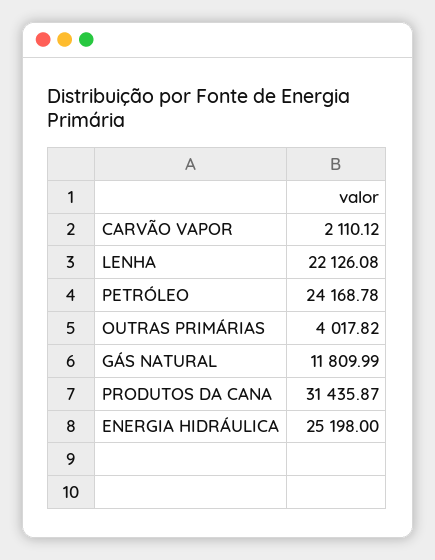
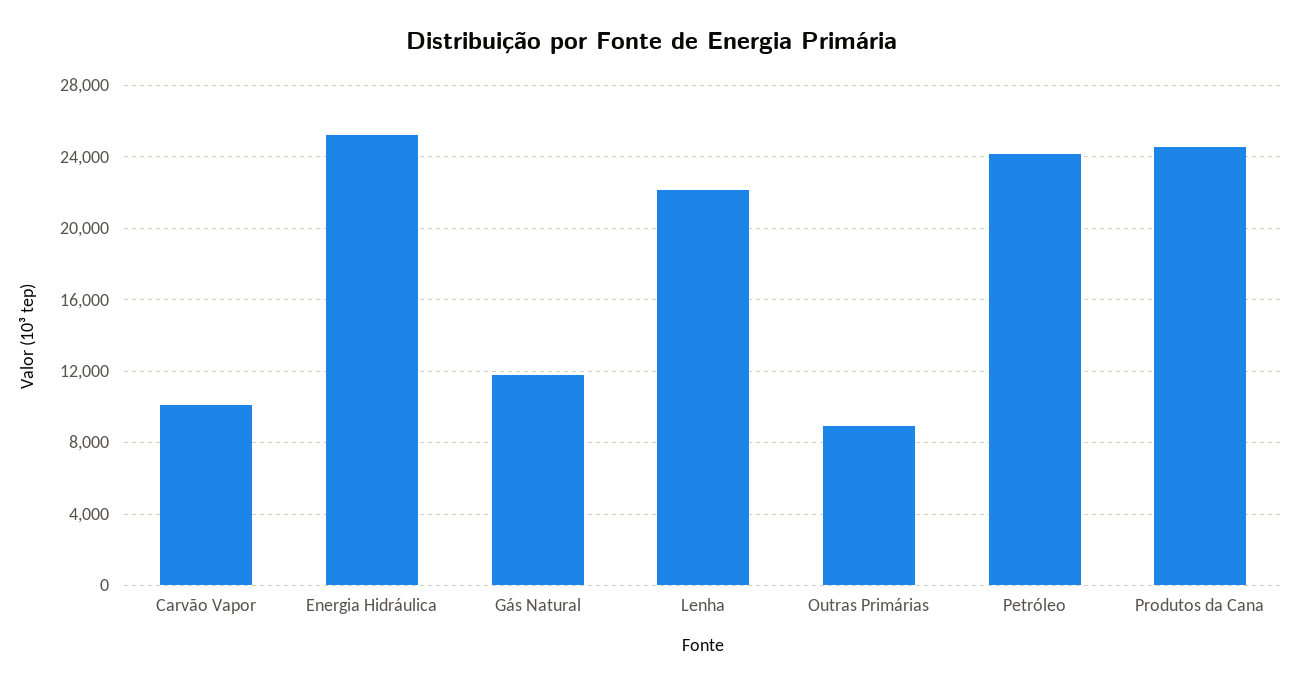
CARVÃO VAPOR: 2110.12 -> 10000
OUTRAS PRIMÁRIAS: 4017.82 -> 9000
PRODUTOS DA CANA: 31435.87 -> 24500

